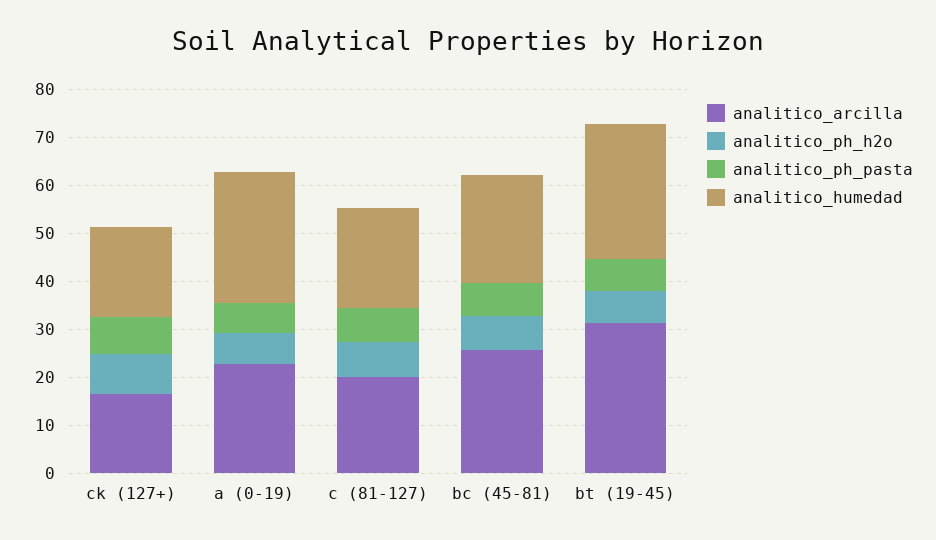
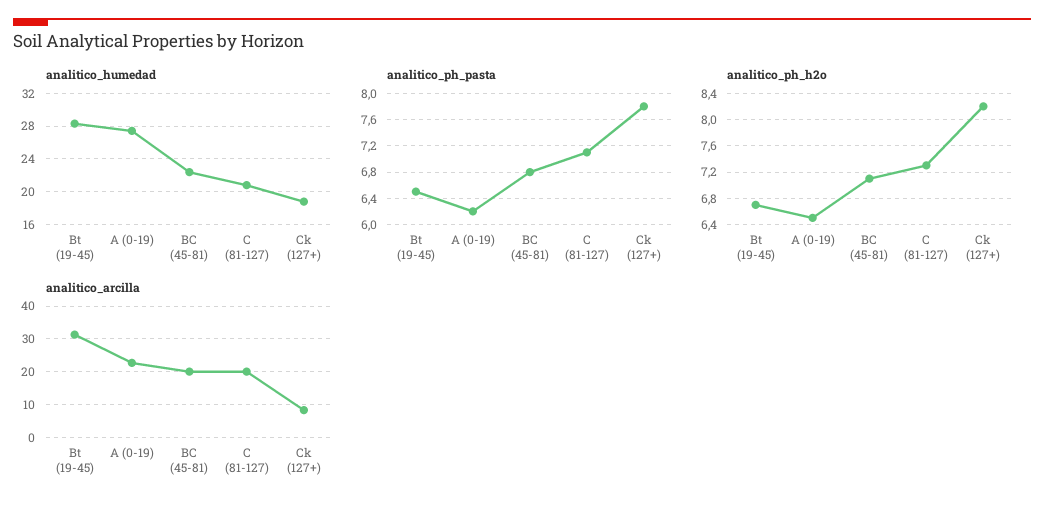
analitico_arcilla, ck (127+): 16 -> 8
analitico_arcilla, bc (45-81): 26 -> 20

